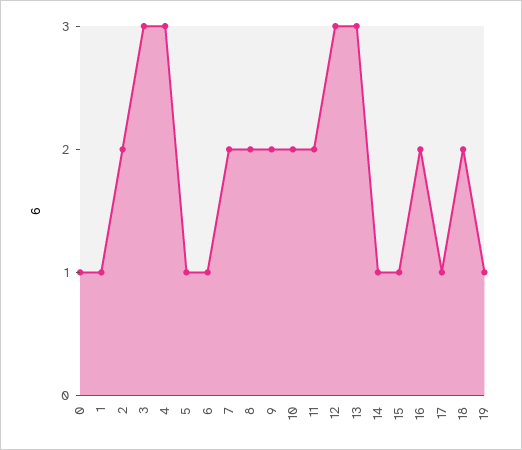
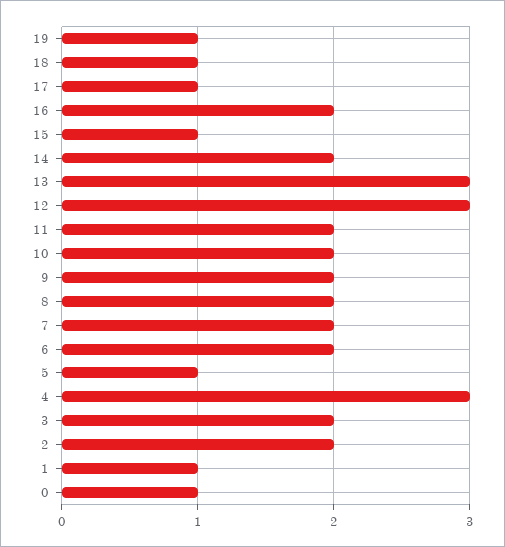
3: 3 -> 2
6: 1 -> 2
14: 1 -> 2
18: 2 -> 1

